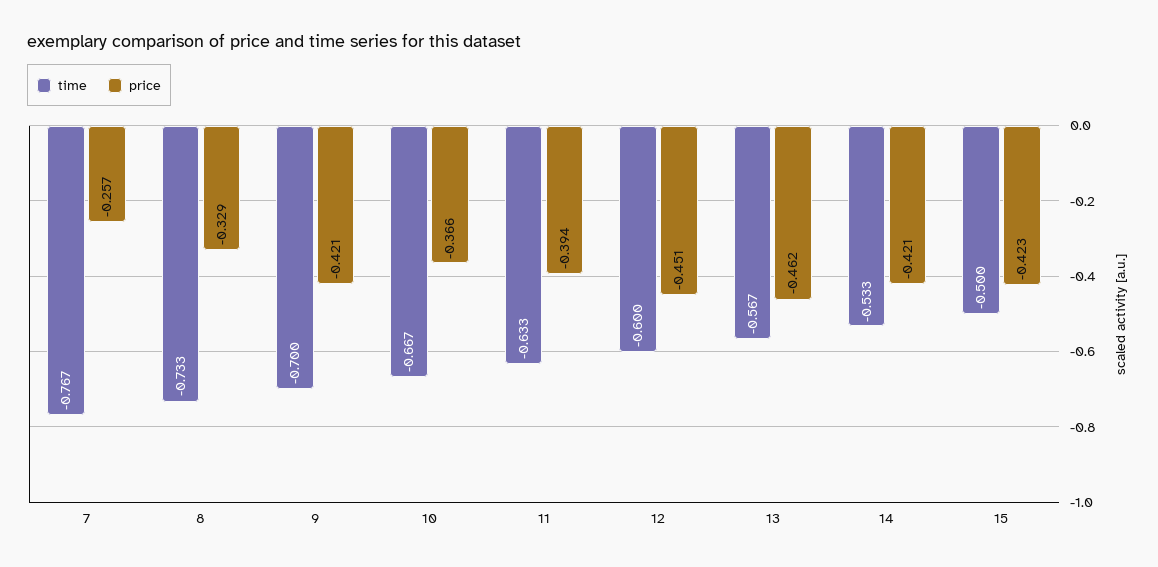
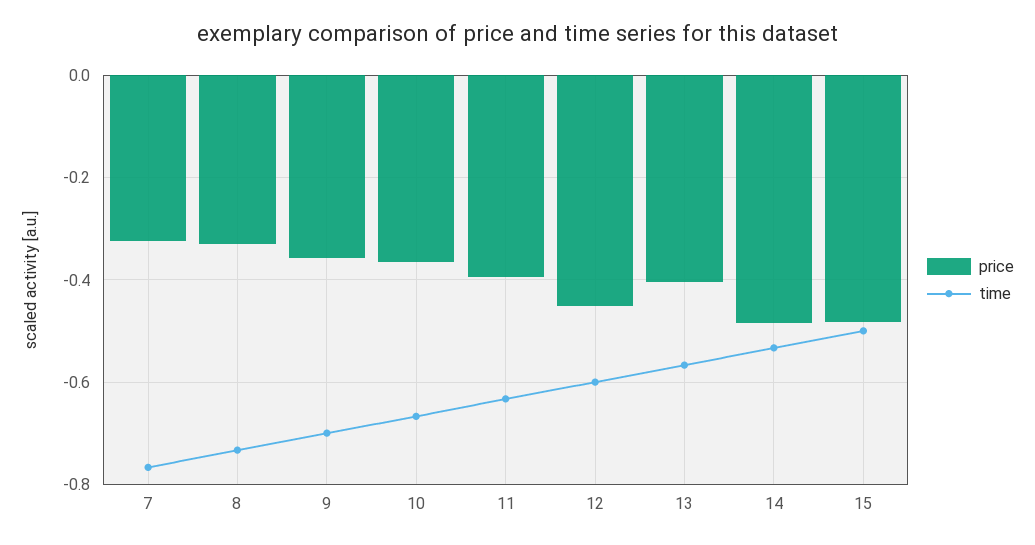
price, 7: -0.257 -> -0.32
price, 9: -0.421 -> -0.36
price, 13: -0.462 -> -0.4
price, 14: -0.421 -> -0.48
price, 15: -0.423 -> -0.48

